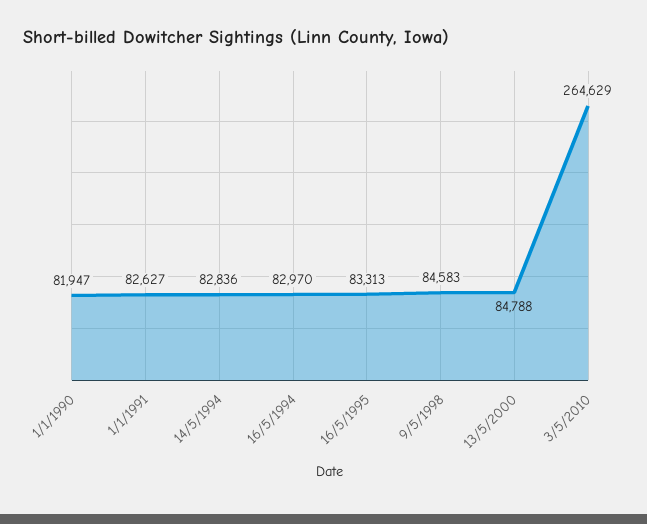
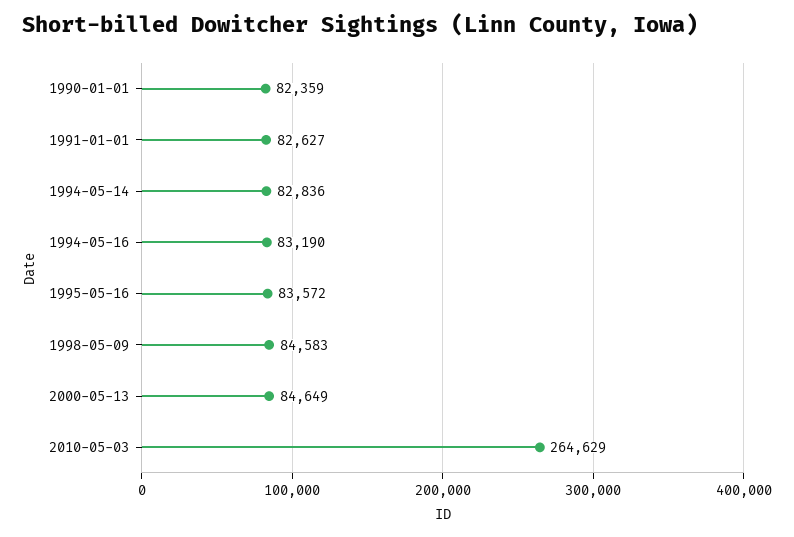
1/1/1990: 81947 -> 82359
16/5/1994: 82970 -> 83190
16/5/1995: 83313 -> 83572
13/5/2000: 84788 -> 84649

